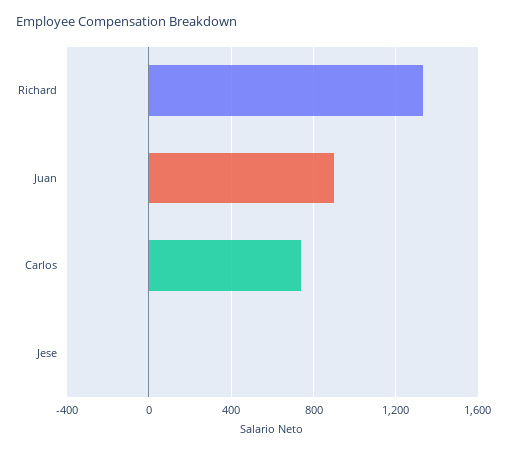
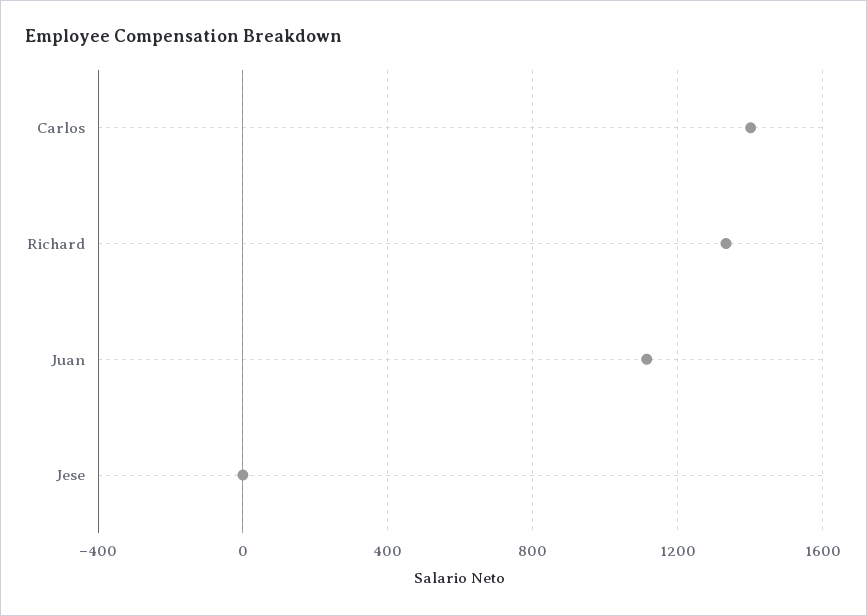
Juan: 900 -> 1100
Carlos: 750 -> 1400

